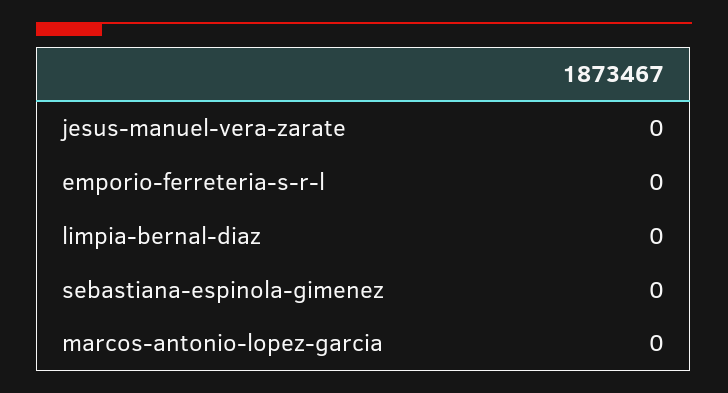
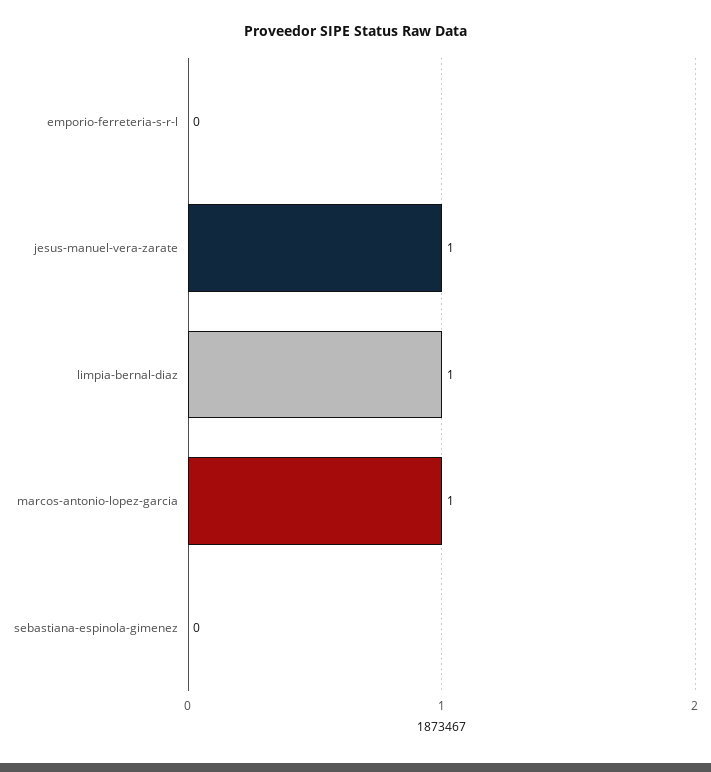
jesus-manuel-vera-zarate: 0 -> 1
limpia-bernal-diaz: 0 -> 1
marcos-antonio-lopez-garcia: 0 -> 1

